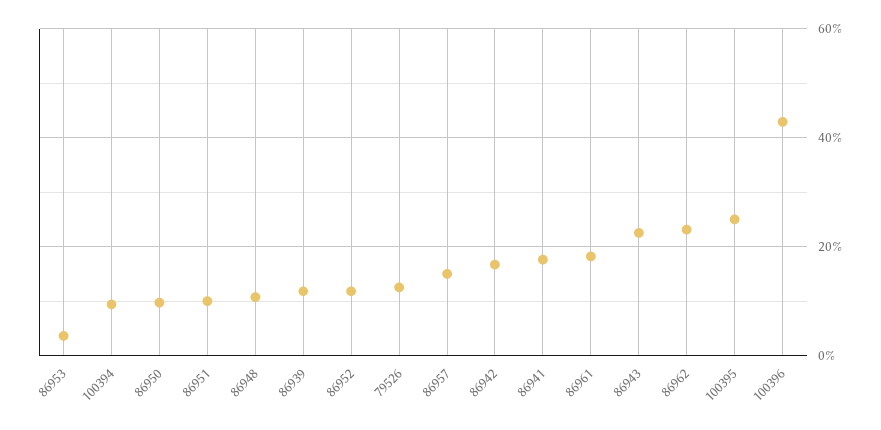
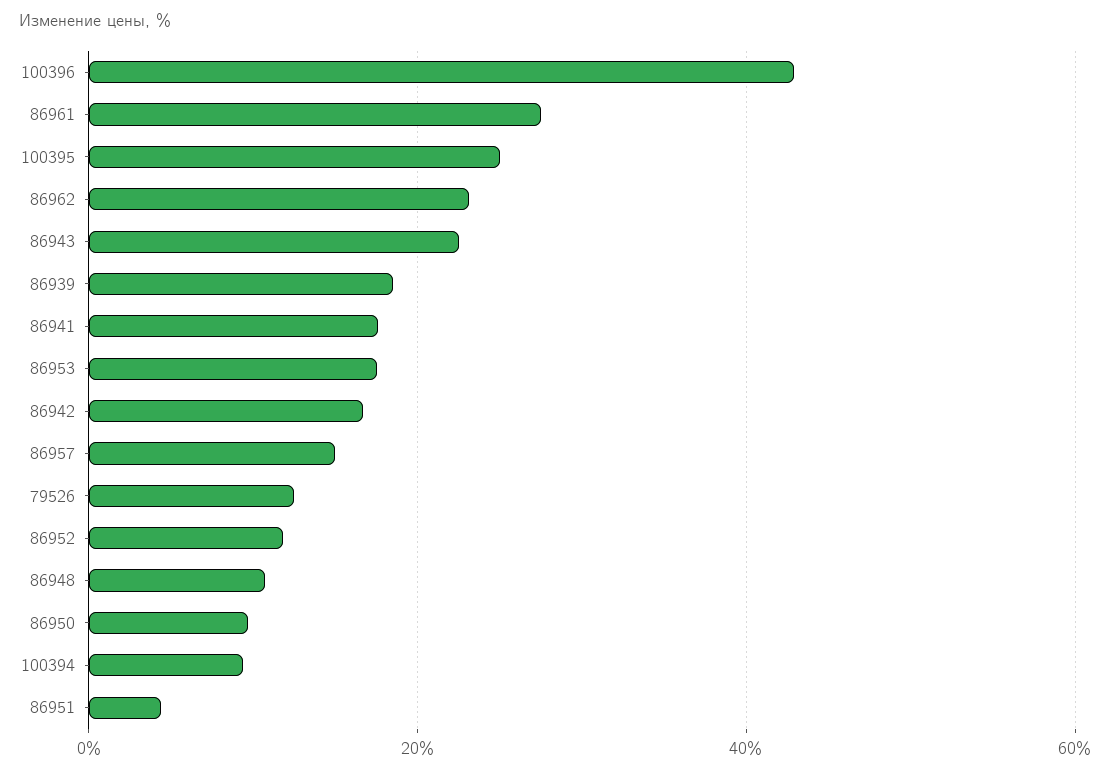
86953: 4 -> 18
86951: 10 -> 4
86939: 12 -> 18
86961: 18 -> 28

